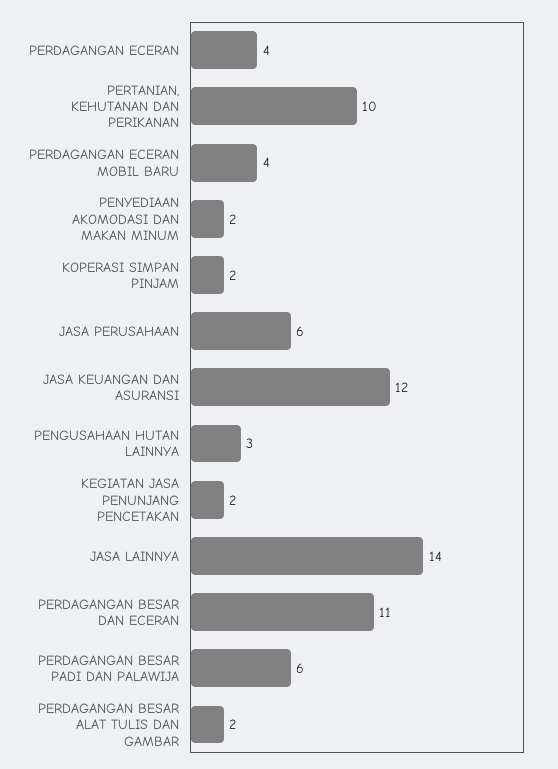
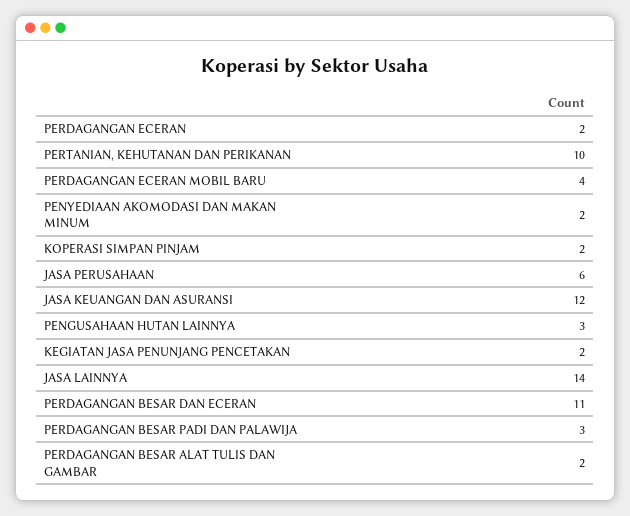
PERDAGANGAN ECERAN: 4 -> 2
PERDAGANGAN BESAR PADI DAN PALAWIJA: 6 -> 3

